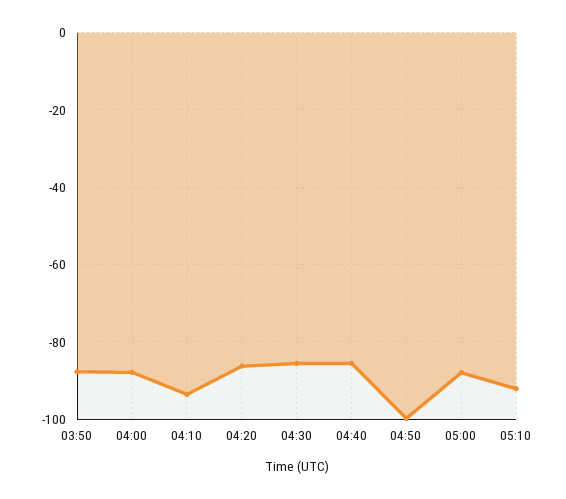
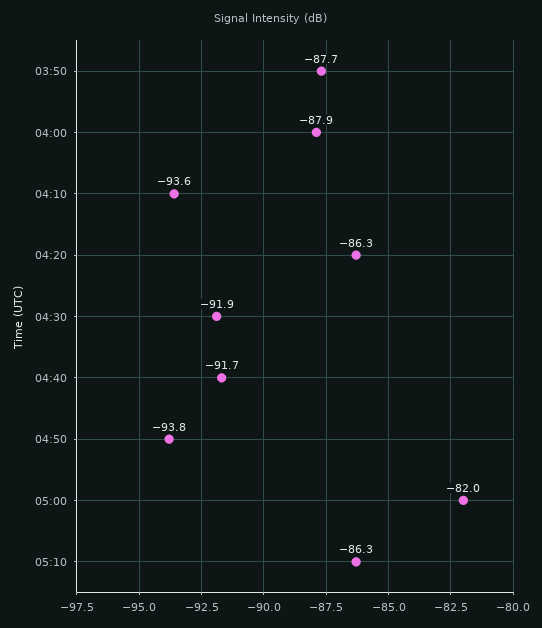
04:30: -86 -> -91.9
04:40: -86 -> -91.7
04:50: -100 -> -93.8
05:00: -88 -> -82
05:10: -92 -> -86.3

